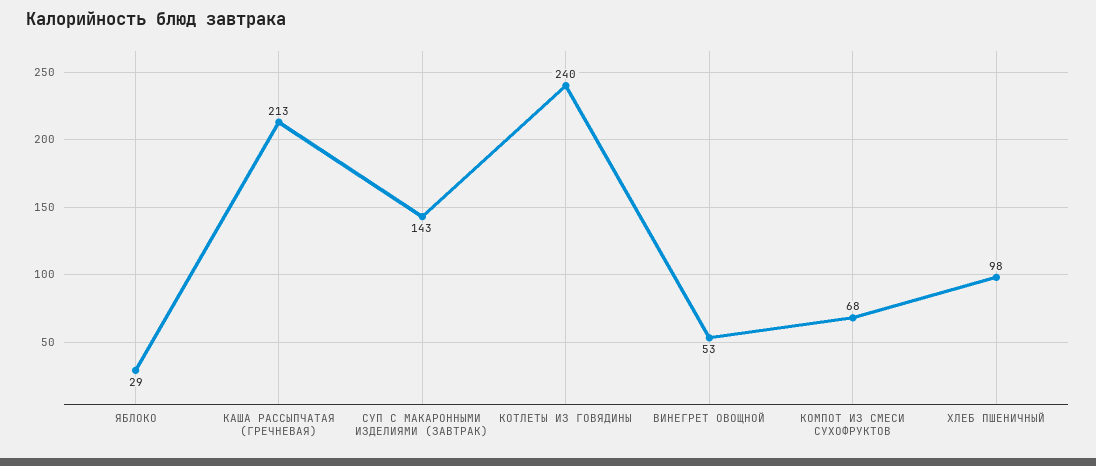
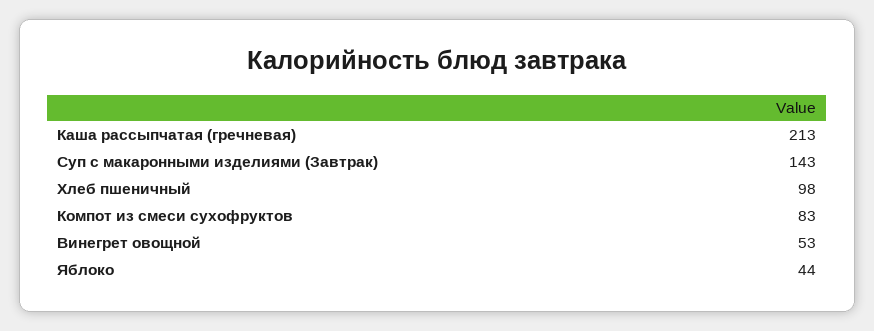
ЯБЛОКО: 29 -> 44
КОТЛЕТЫ ИЗ ГОВЯДИНЫ: 240 -> none
КОМПОТ ИЗ СМЕСИ СУХОФРУКТОВ: 68 -> 83

